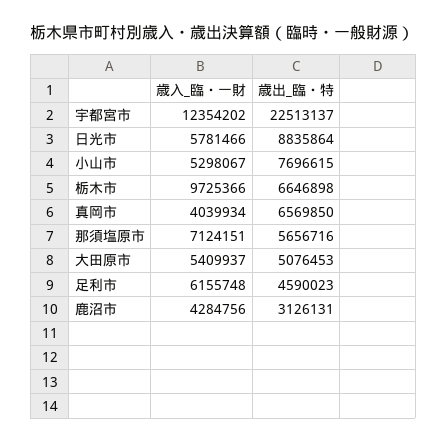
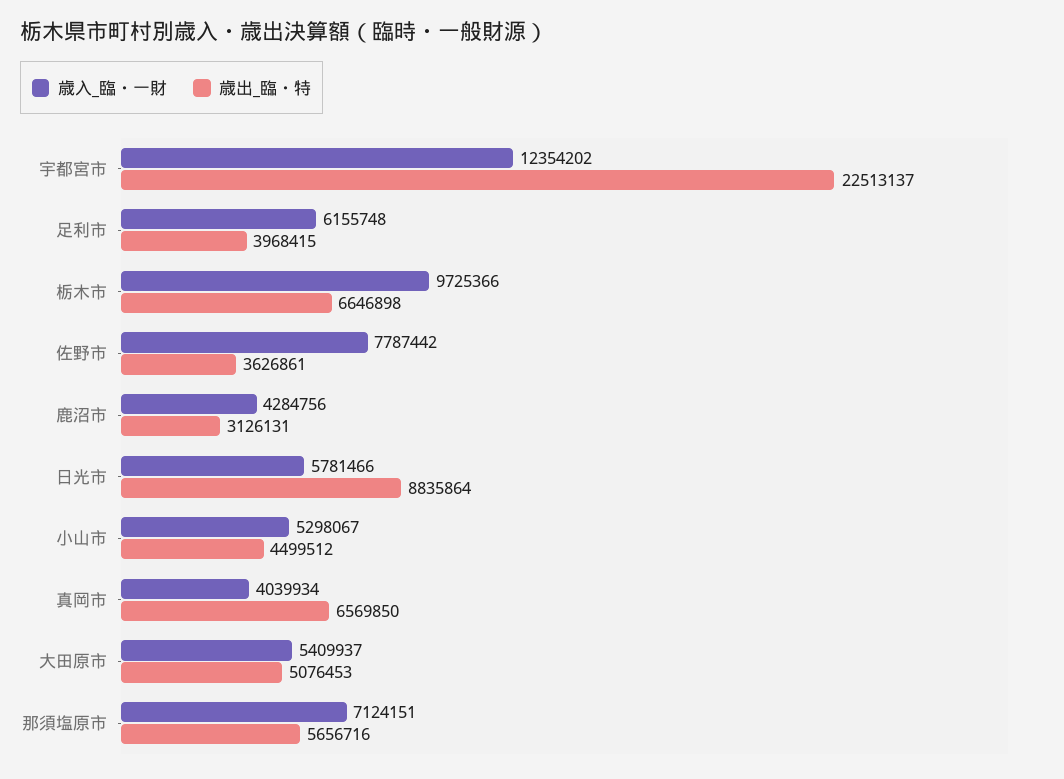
歳出_臨・特, 小山市: 7696615 -> 4499512
歳出_臨・特, 足利市: 4590023 -> 3968415
歳入_臨・一財, 佐野市: none -> 7787442
歳出_臨・特, 佐野市: none -> 3626861

